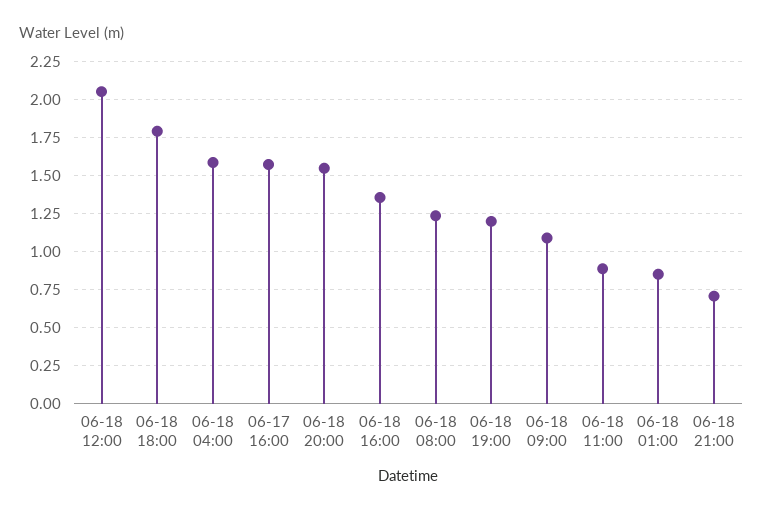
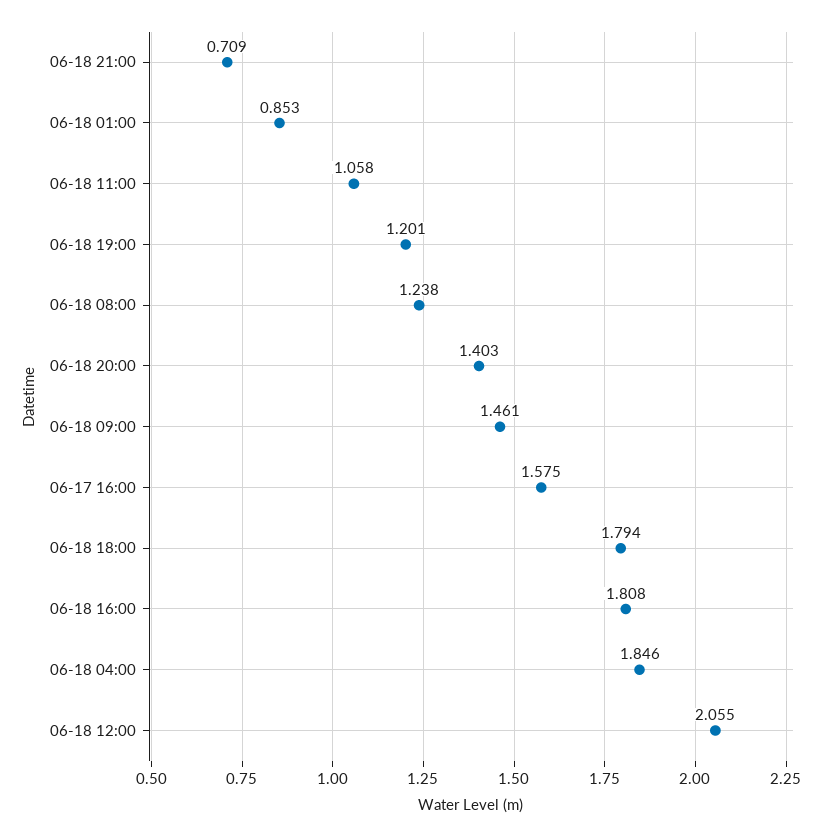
06-18 04:00: 1.6 -> 1.846
06-18 20:00: 1.55 -> 1.403
06-18 16:00: 1.35 -> 1.808
06-18 09:00: 1.1 -> 1.461
06-18 11:00: 0.9 -> 1.058

